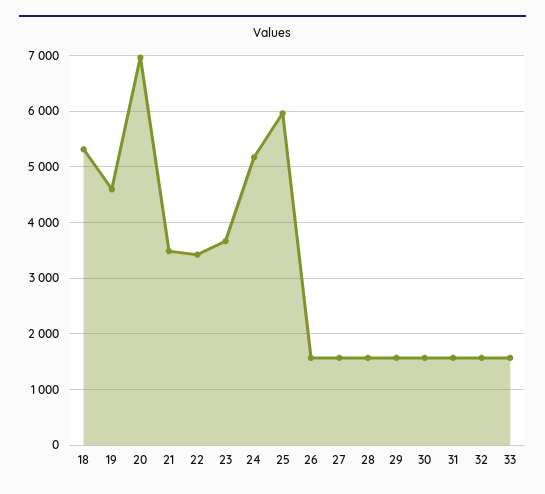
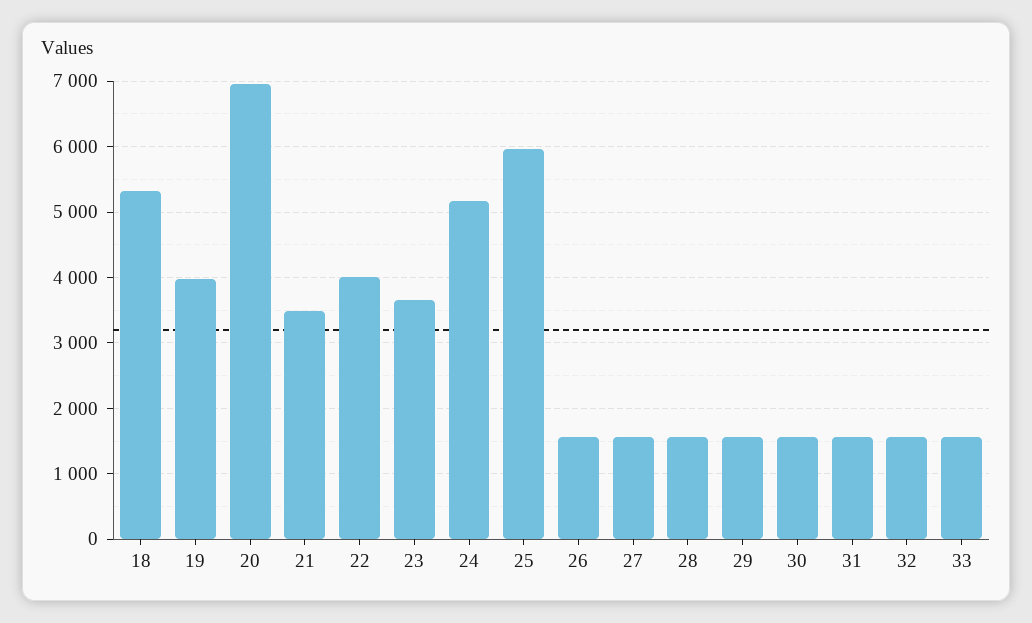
19: 4600 -> 4000
22: 3400 -> 4000

